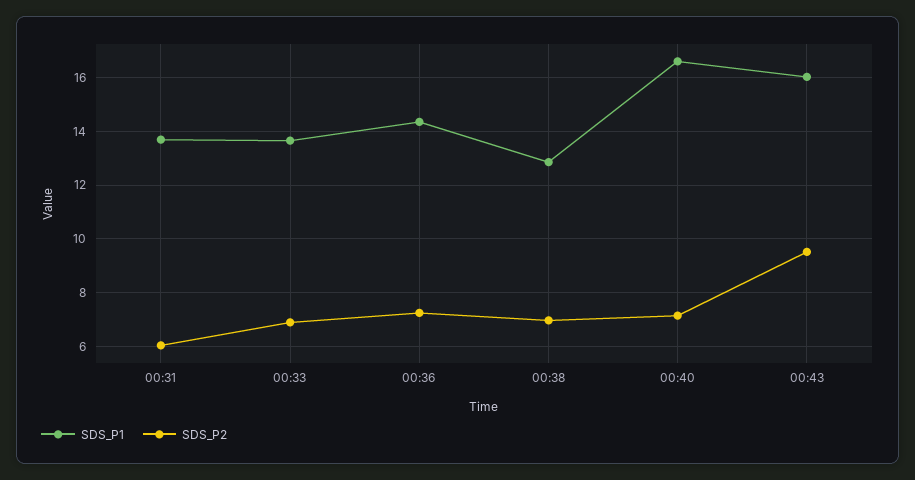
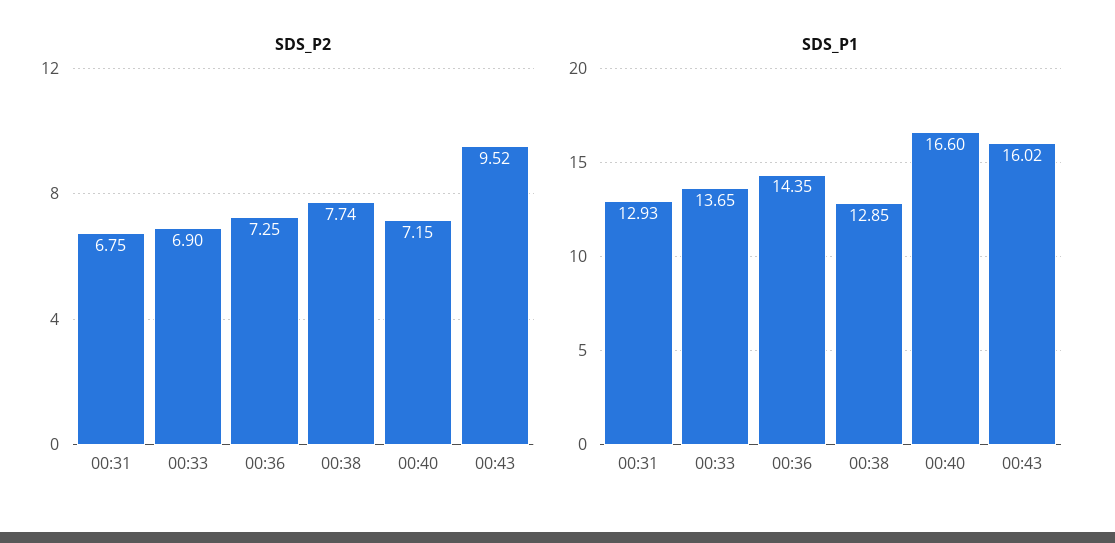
SDS_P1, 00:31: 13.75 -> 12.93
SDS_P2, 00:31: 6 -> 6.75
SDS_P2, 00:38: 7 -> 7.74

